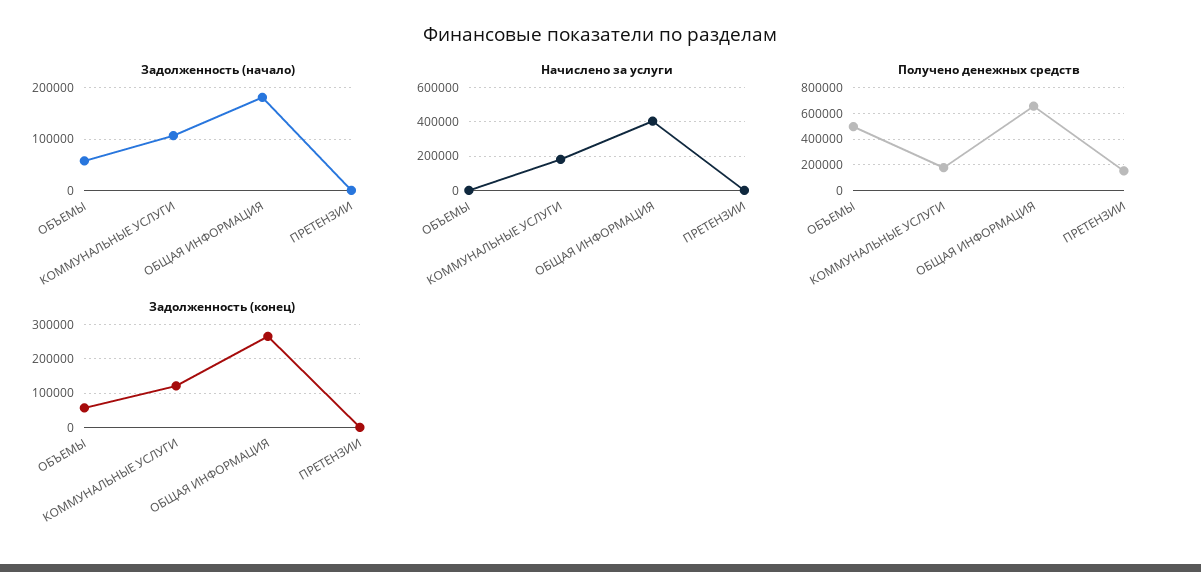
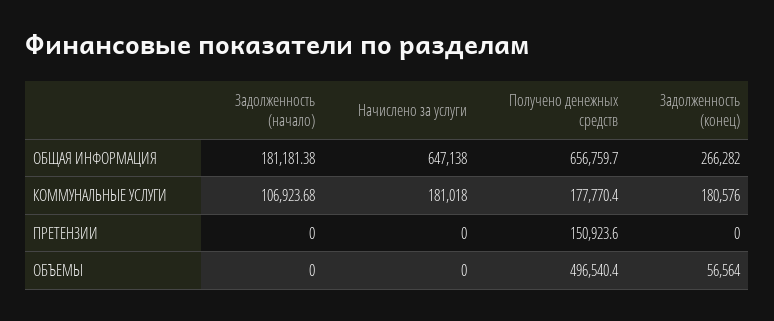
Задолженность (начало), ОБЪЕМЫ: 60000 -> 0
Начислено за услуги, ОБЩАЯ ИНФОРМАЦИЯ: 400000 -> 647138
Задолженность (конец), КОММУНАЛЬНЫЕ УСЛУГИ: 120000 -> 180576

